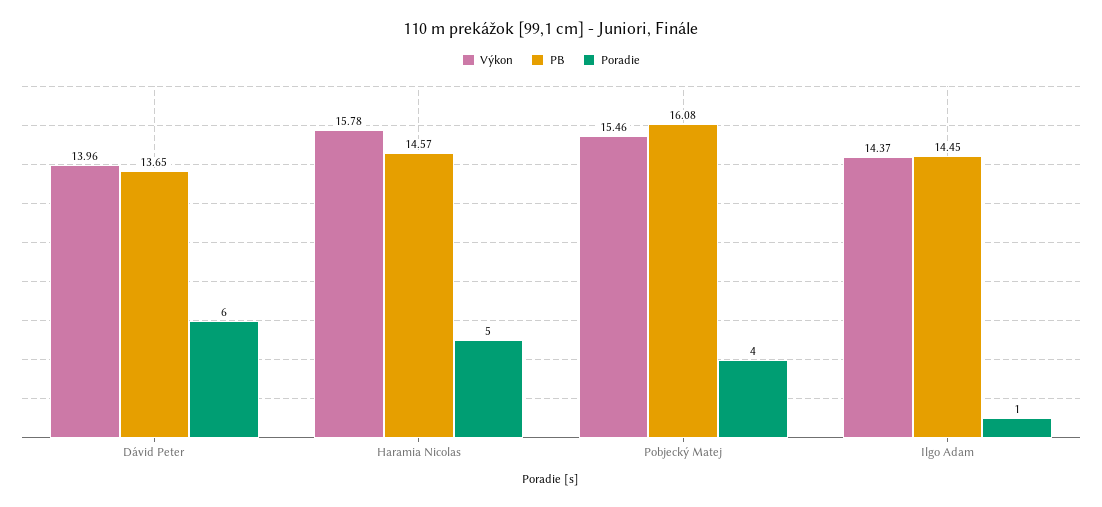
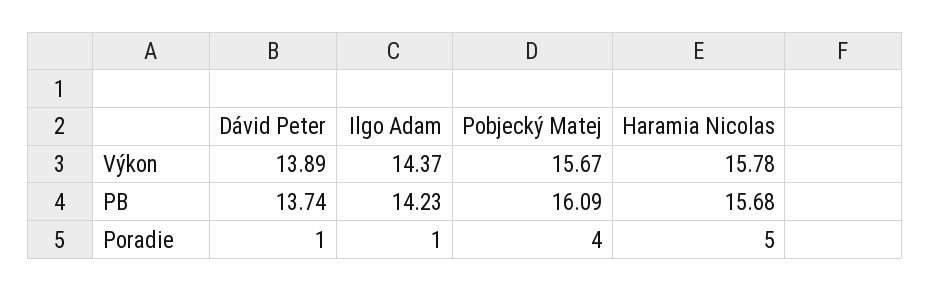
Výkon, Dávid Peter: 13.96 -> 13.89
PB, Dávid Peter: 13.65 -> 13.74
Poradie, Dávid Peter: 6 -> 1
PB, Haramia Nicolas: 14.57 -> 15.68
Výkon, Pobjecký Matej: 15.46 -> 15.67
PB, Pobjecký Matej: 16.08 -> 16.09
PB, Ilgo Adam: 14.45 -> 14.23

